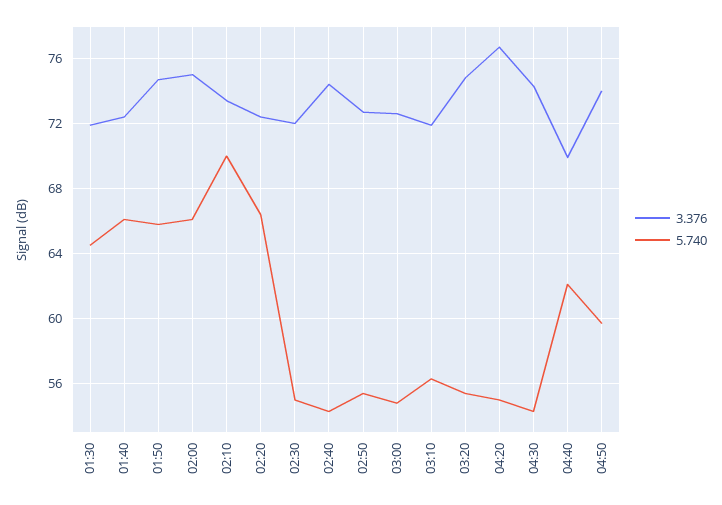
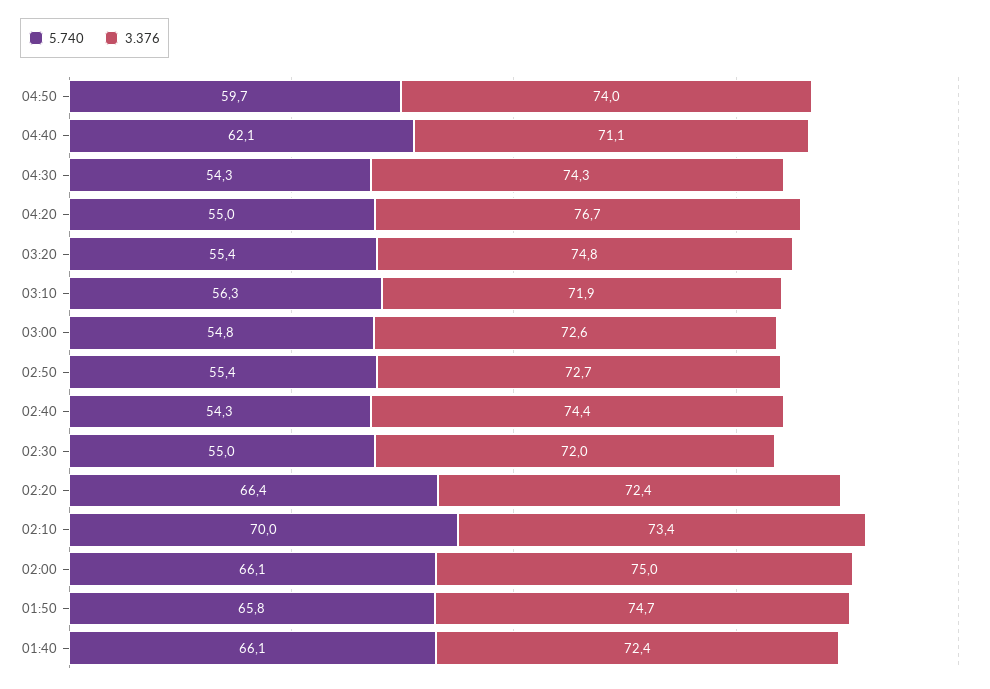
3.376, 01:30: 72 -> none
5.740, 01:30: 64.5 -> none
3.376, 04:40: 70 -> 71.1

